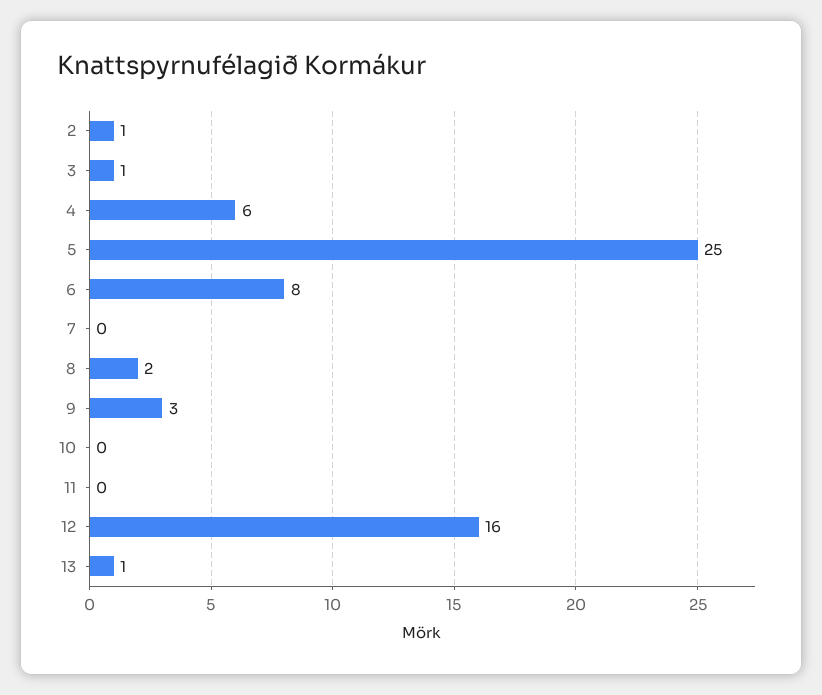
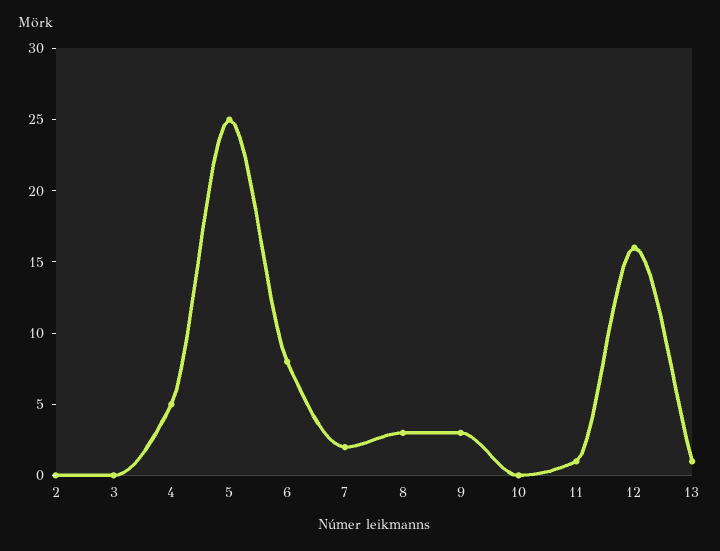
2: 1 -> 0
3: 1 -> 0
4: 6 -> 5
7: 0 -> 2
8: 2 -> 3
11: 0 -> 1

